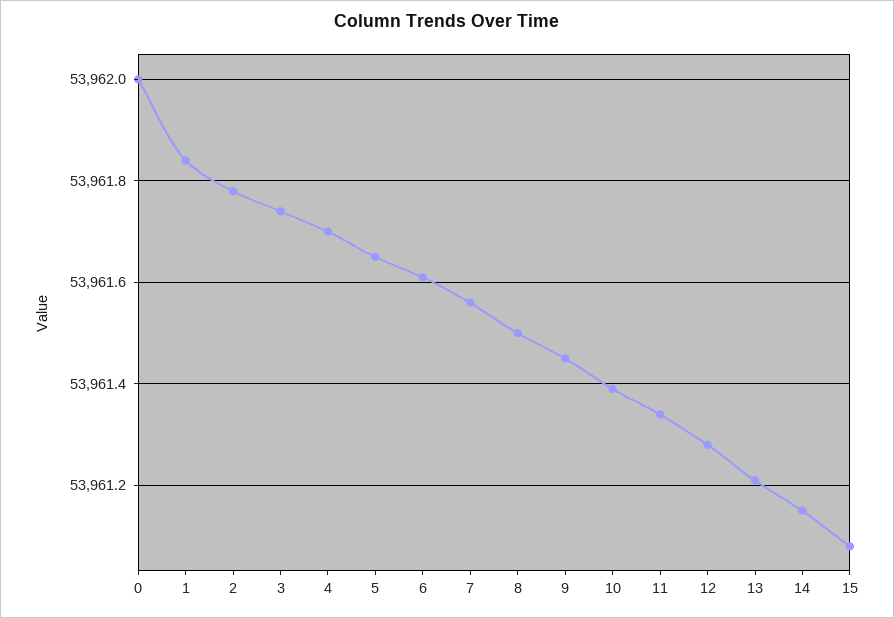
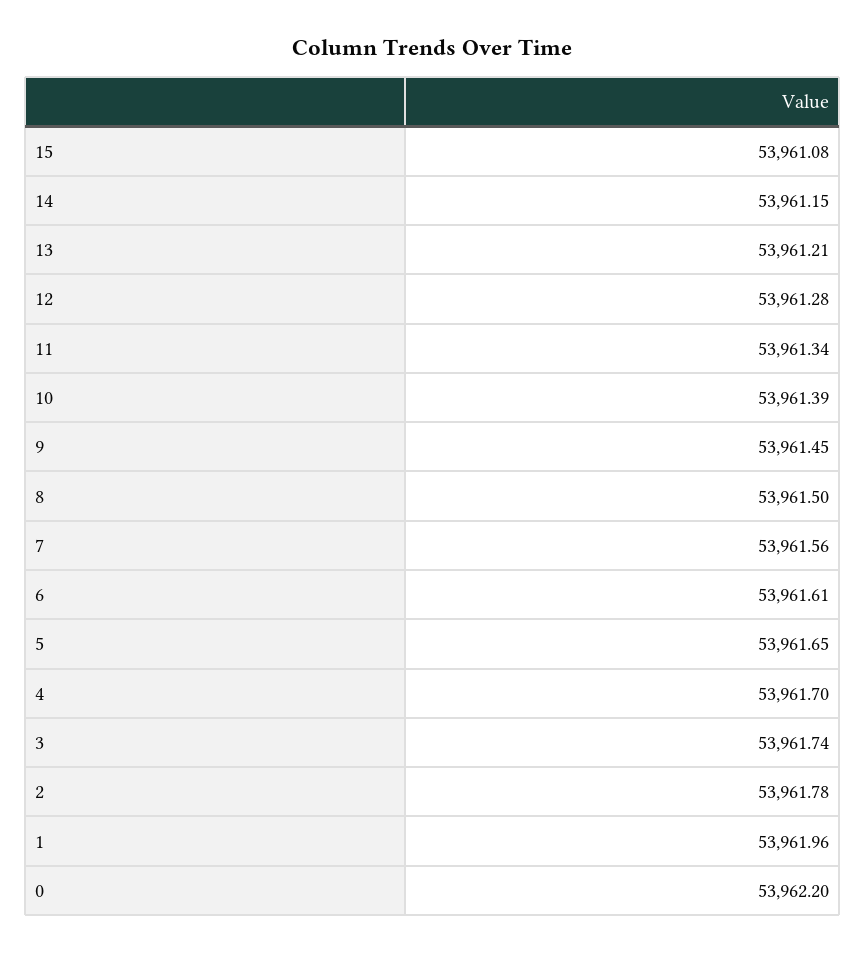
0: 53962 -> 53962.2
1: 53961.85 -> 53961.96

